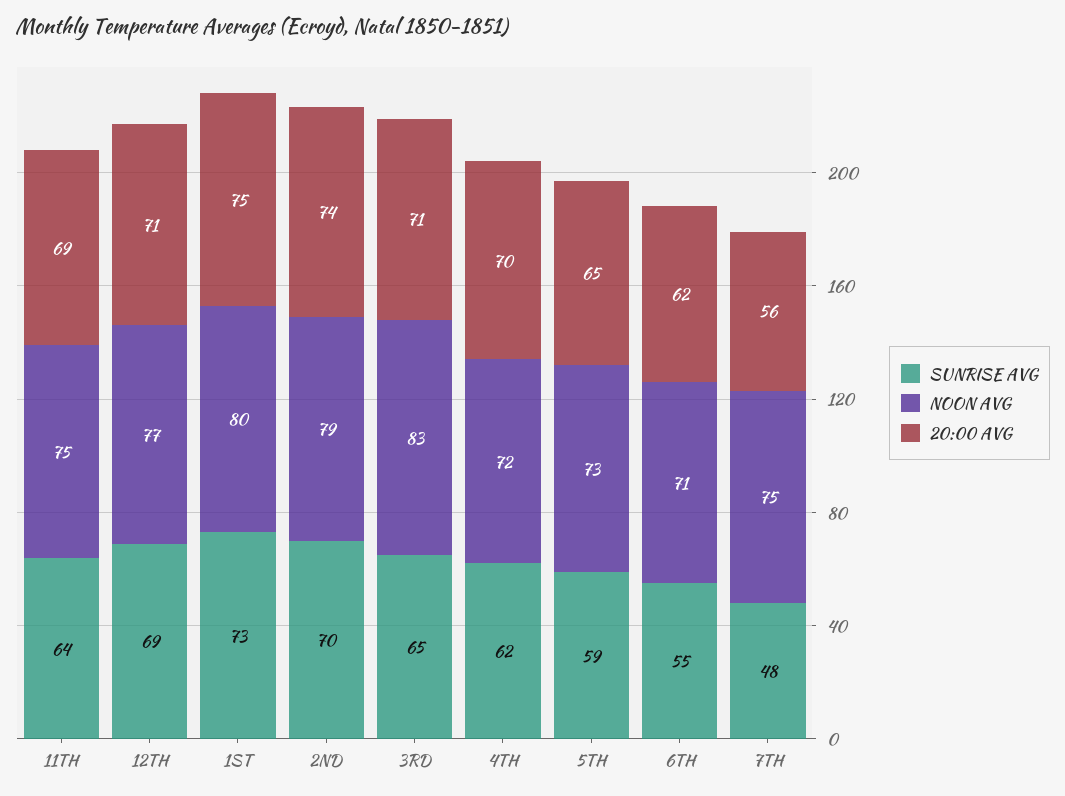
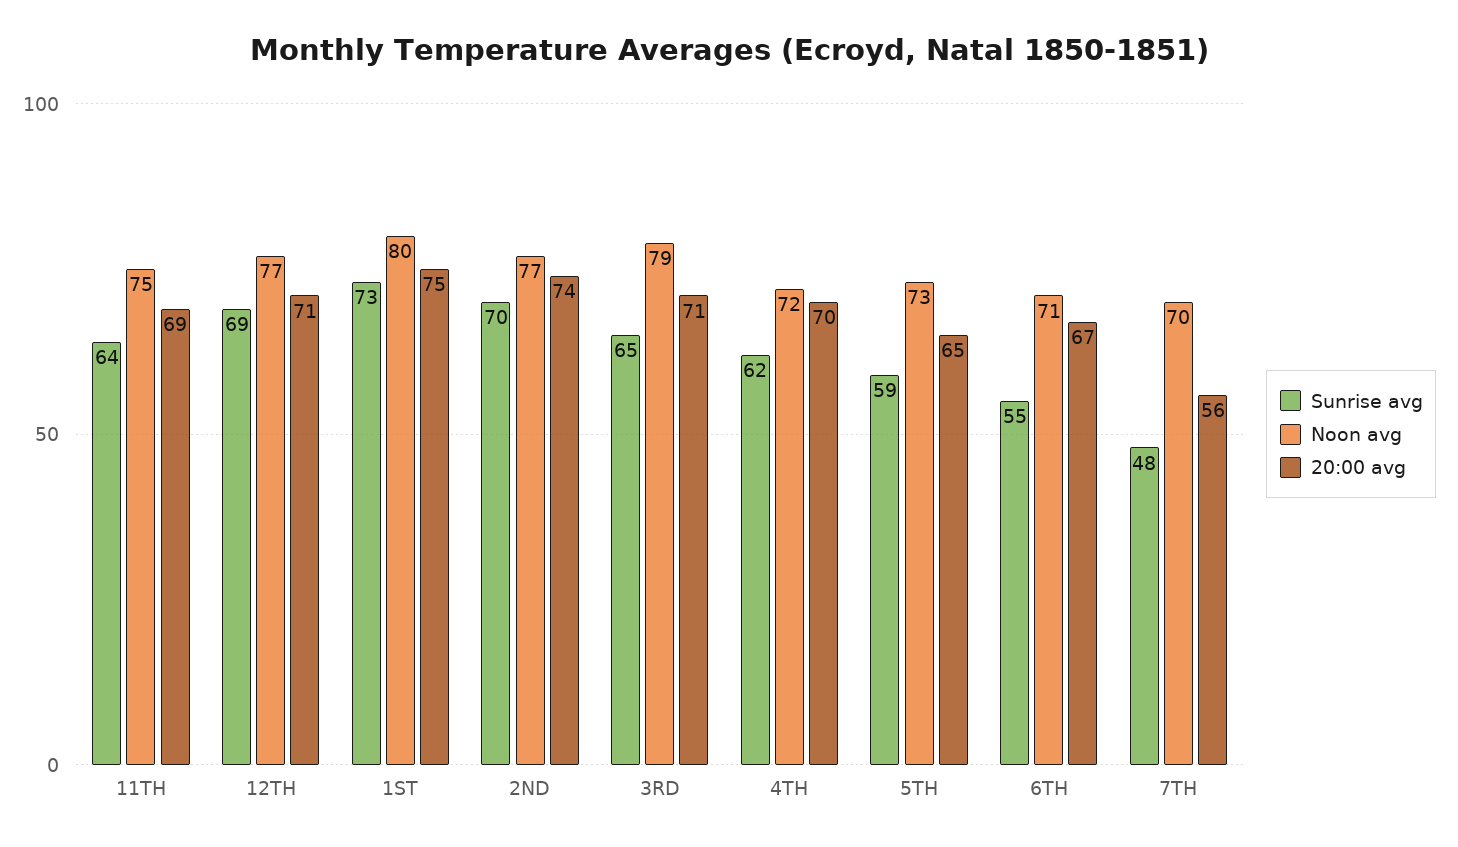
NOON AVG, 2ND: 79 -> 77
NOON AVG, 3RD: 83 -> 79
20:00 AVG, 6TH: 62 -> 67
NOON AVG, 7TH: 75 -> 70

